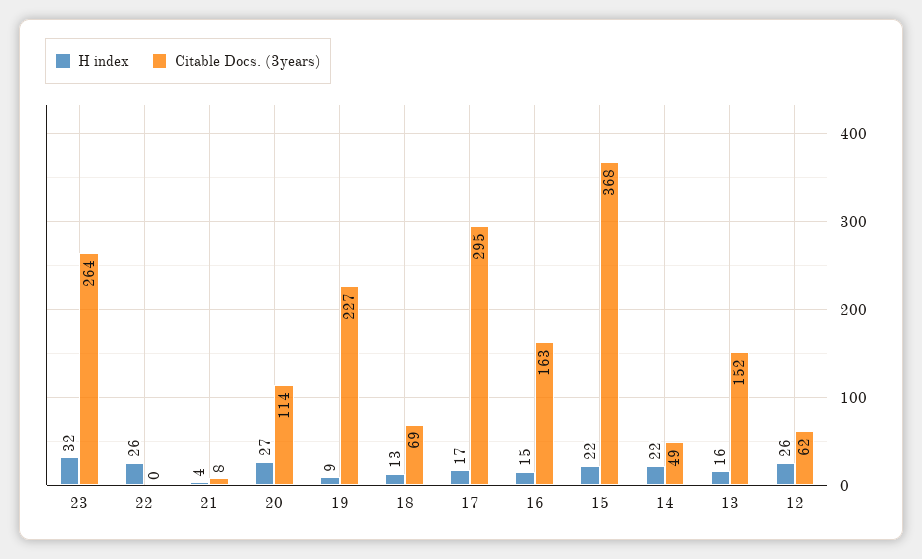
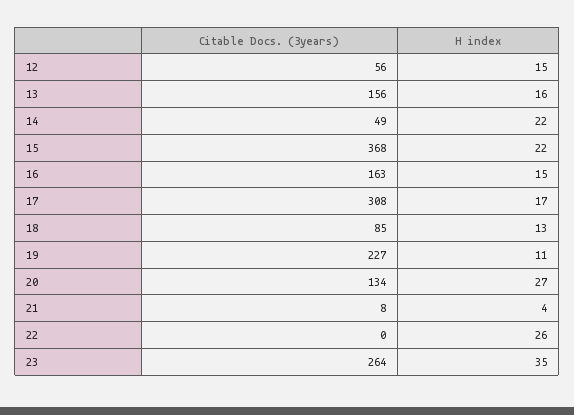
H index, 23: 32 -> 35
Citable Docs. (3years), 20: 114 -> 134
H index, 19: 9 -> 11
Citable Docs. (3years), 18: 69 -> 85
Citable Docs. (3years), 17: 295 -> 308
Citable Docs. (3years), 13: 152 -> 156
H index, 12: 26 -> 15
Citable Docs. (3years), 12: 62 -> 56

